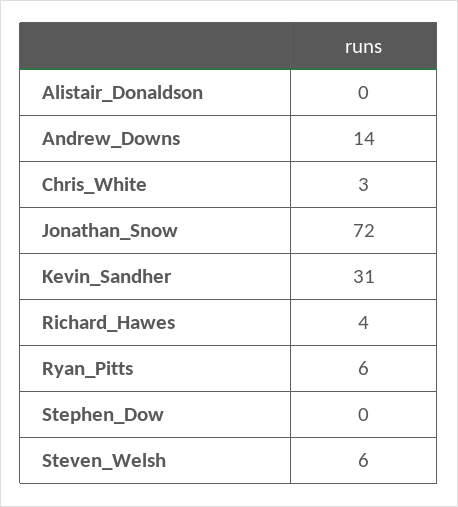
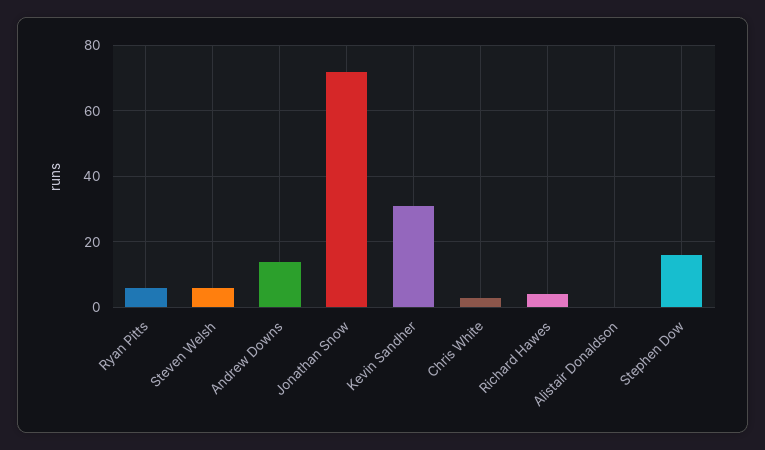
Stephen_Dow: 0 -> 15

